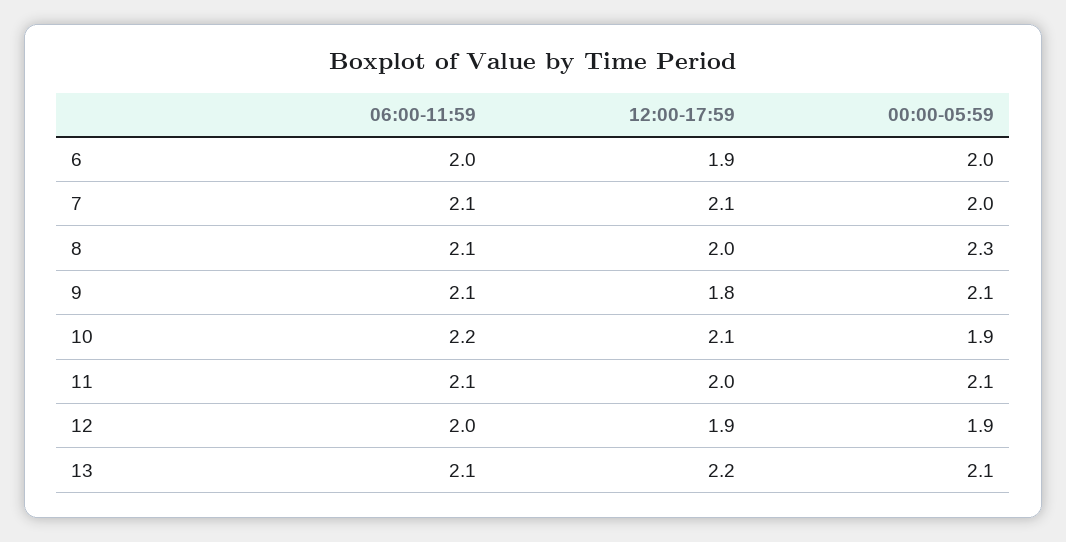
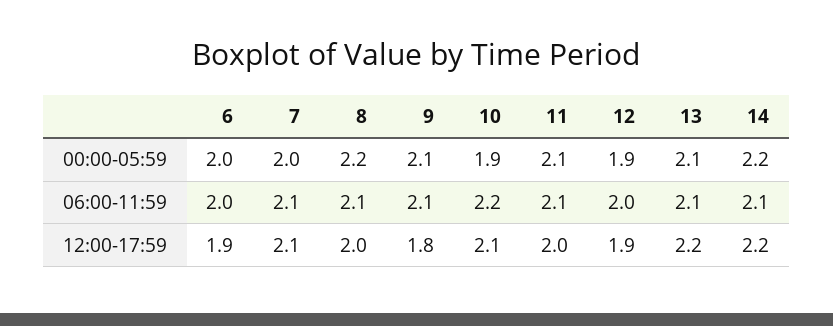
00:00-05:59, 8: 2.3 -> 2.2
00:00-05:59, 14: none -> 2.2
06:00-11:59, 14: none -> 2.1
12:00-17:59, 14: none -> 2.2

